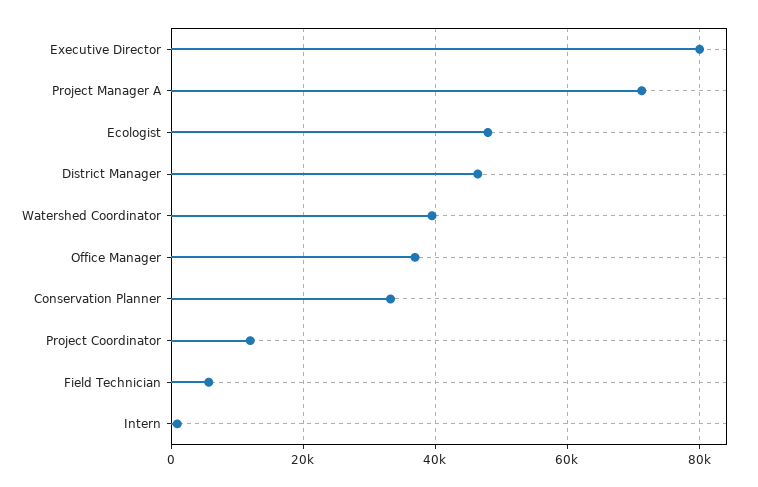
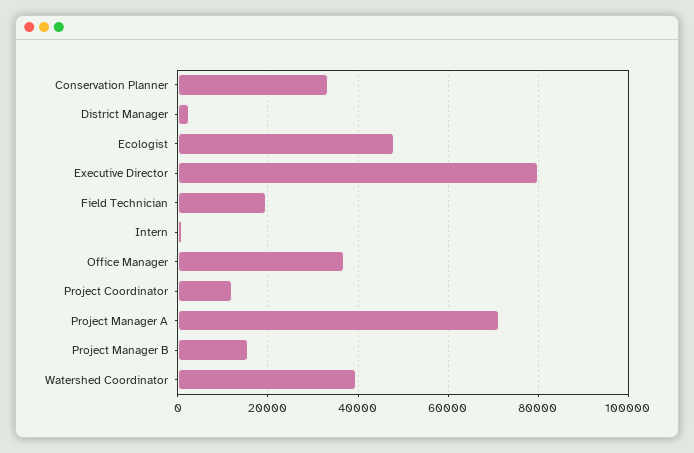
District Manager: 46000 -> 2000
Field Technician: 6000 -> 20000
Project Manager B: none -> 16000

